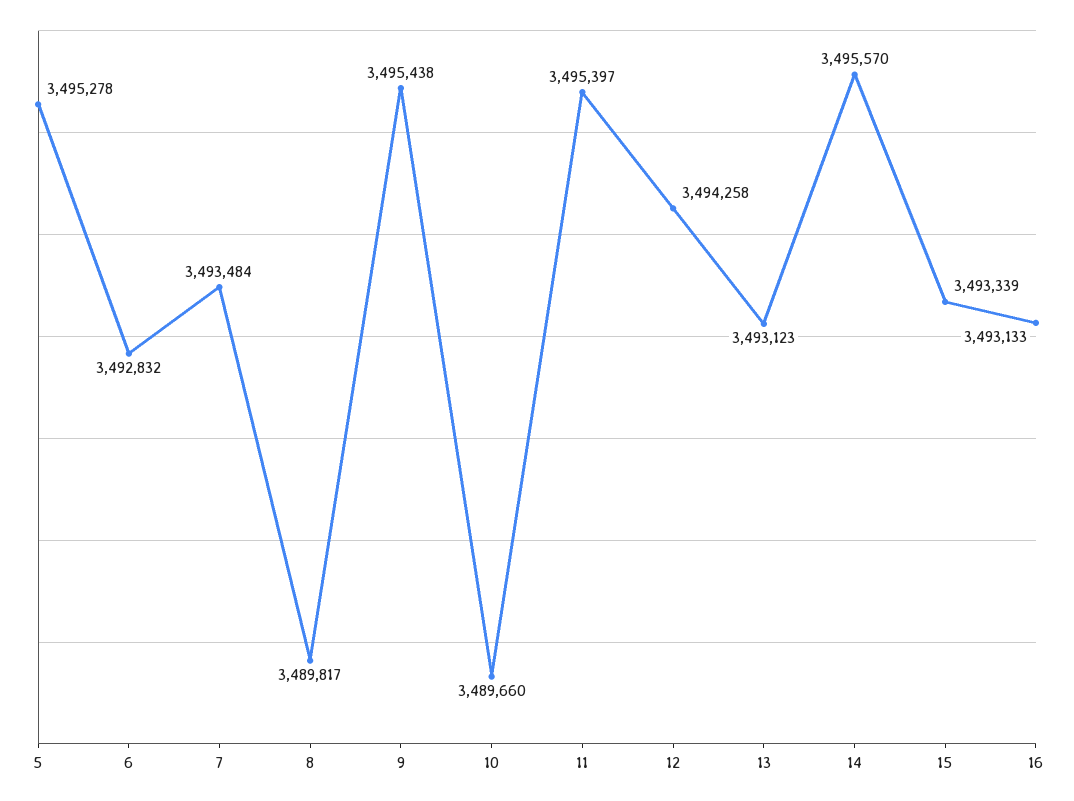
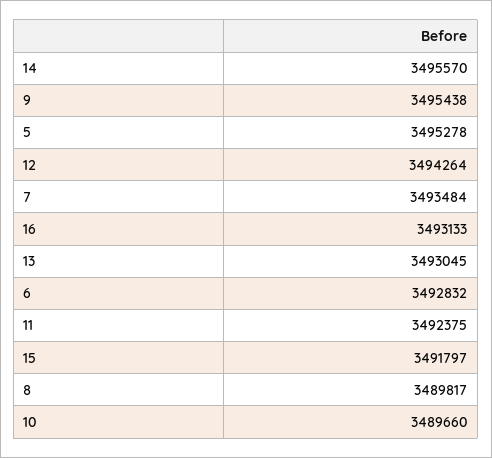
11: 3495397 -> 3492375
12: 3494258 -> 3494264
13: 3493123 -> 3493045
15: 3493339 -> 3491797

